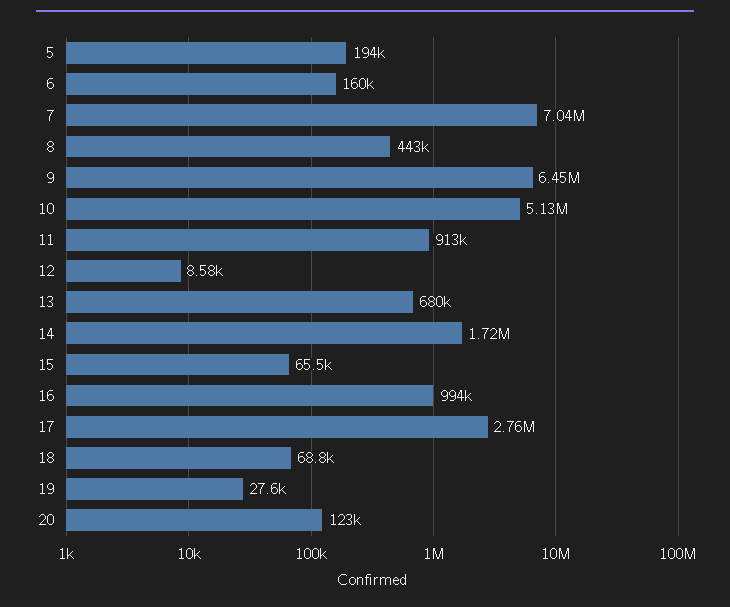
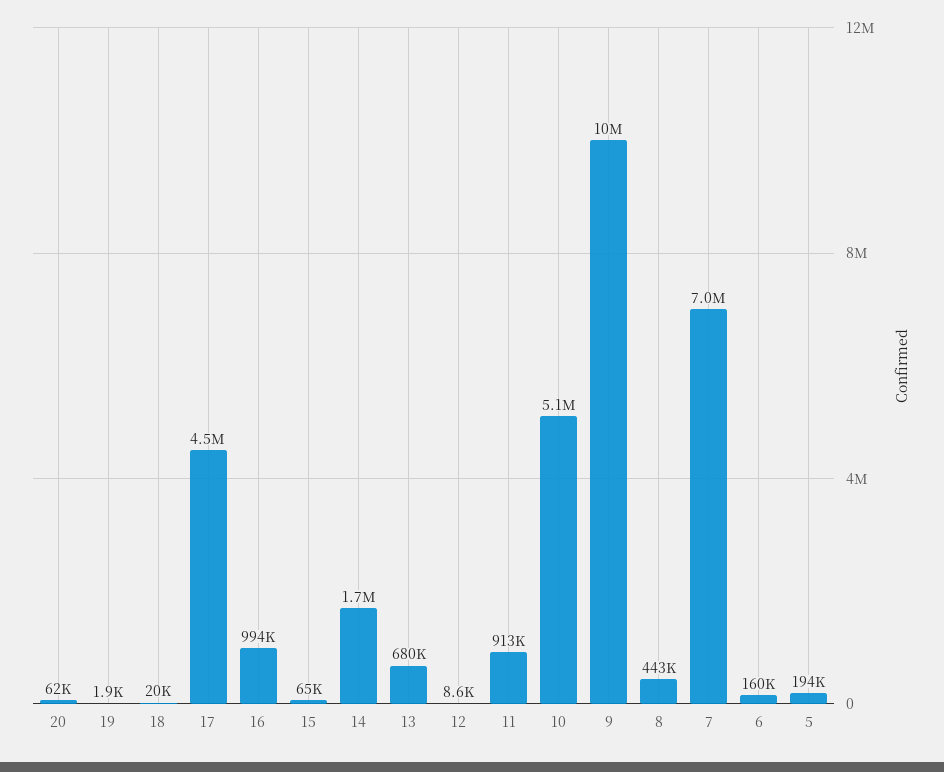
9: 6450000 -> 10000000
17: 2760000 -> 4500000
18: 68800 -> 20000
19: 27600 -> 1900
20: 123000 -> 62000

